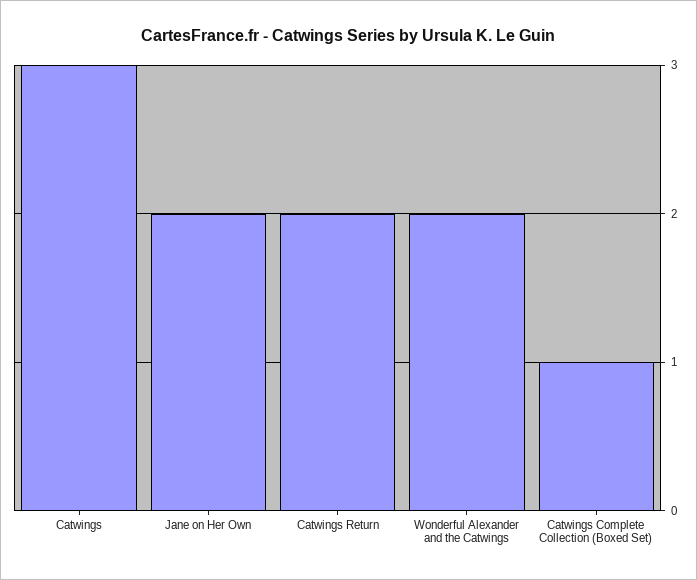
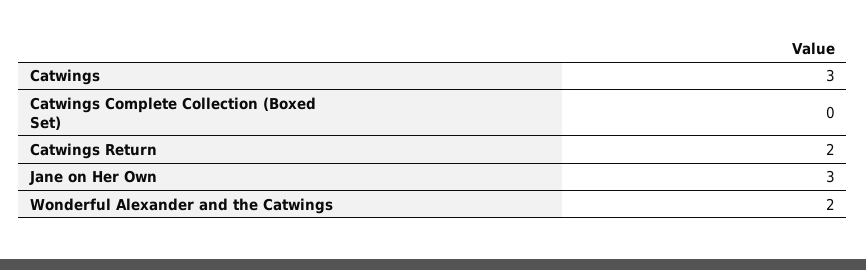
Jane on Her Own: 2 -> 3
Catwings Complete Collection (Boxed Set): 1 -> 0

